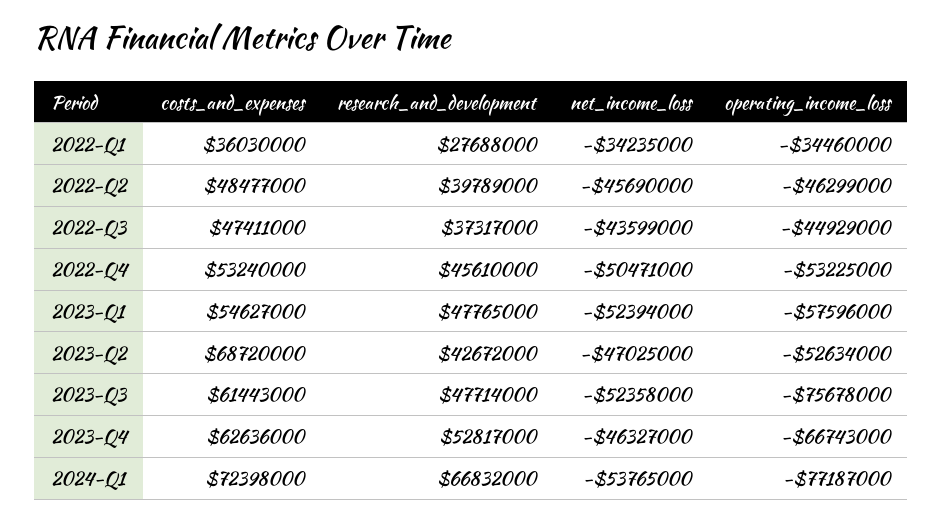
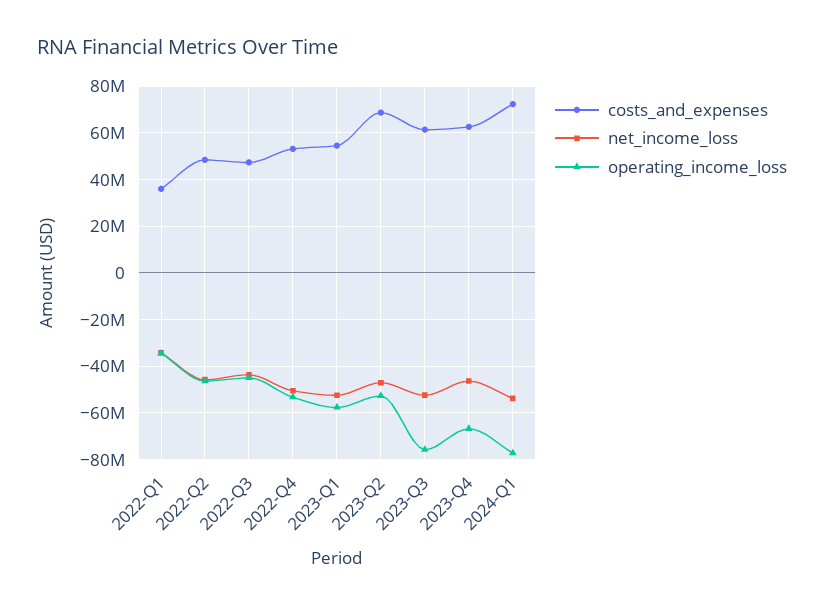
research_and_development, 2022-Q1: 27688000 -> none
research_and_development, 2022-Q2: 39789000 -> none
research_and_development, 2022-Q3: 37317000 -> none
research_and_development, 2022-Q4: 45610000 -> none
research_and_development, 2023-Q1: 47765000 -> none
research_and_development, 2023-Q2: 42672000 -> none
research_and_development, 2023-Q3: 47714000 -> none
research_and_development, 2023-Q4: 52817000 -> none
research_and_development, 2024-Q1: 66832000 -> none

